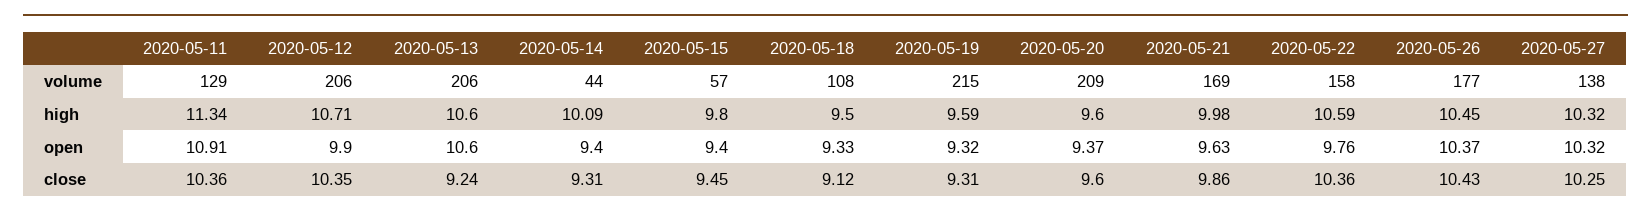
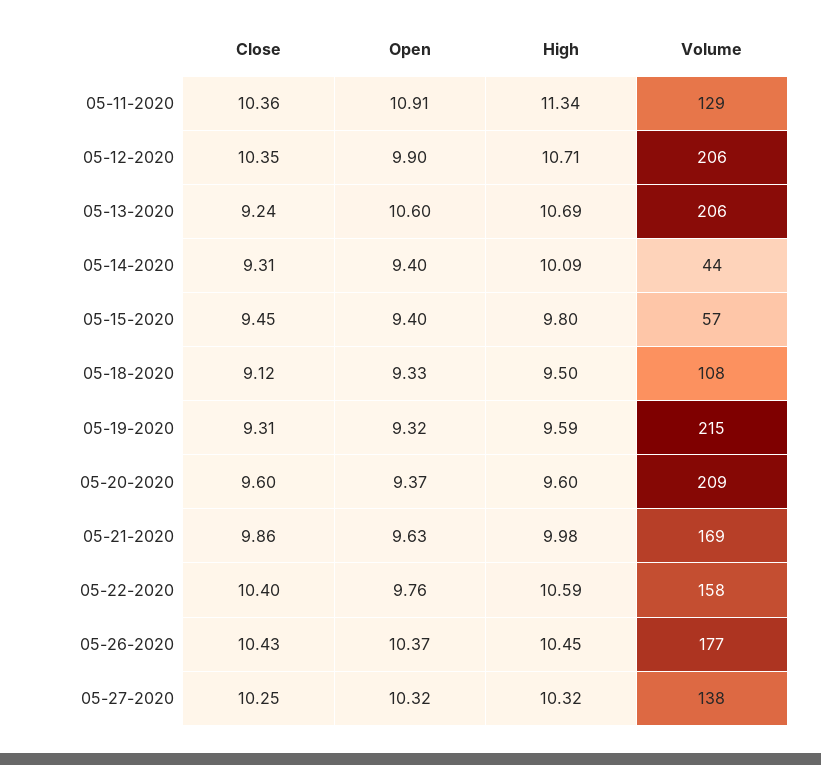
2020-05-13, high: 10.6 -> 10.69
2020-05-22, close: 10.36 -> 10.4

